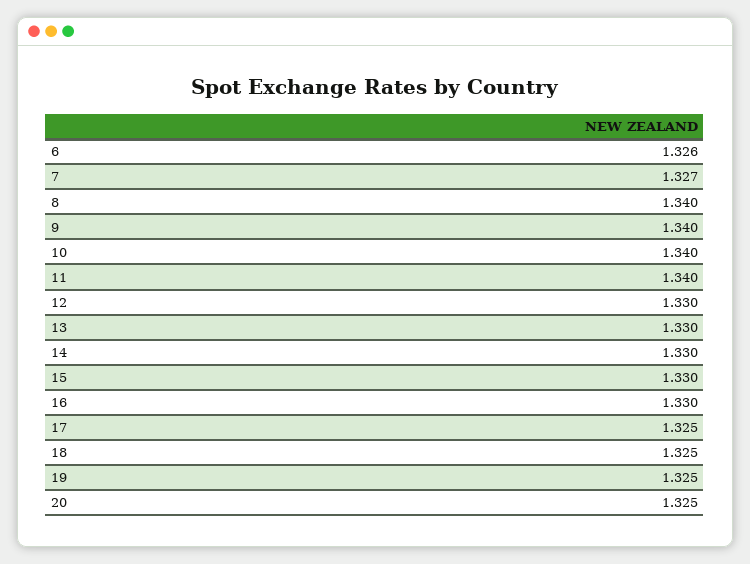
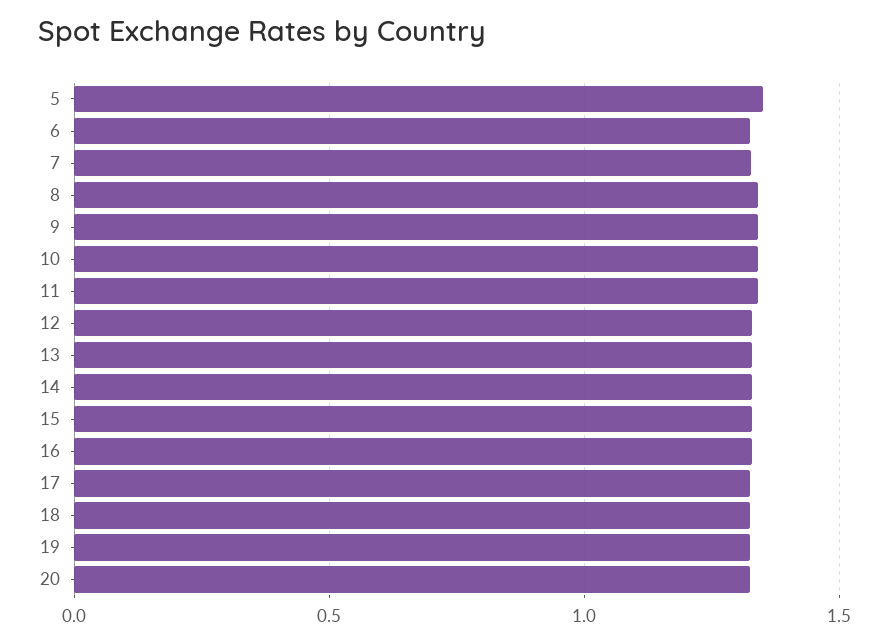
5: none -> 1.35

